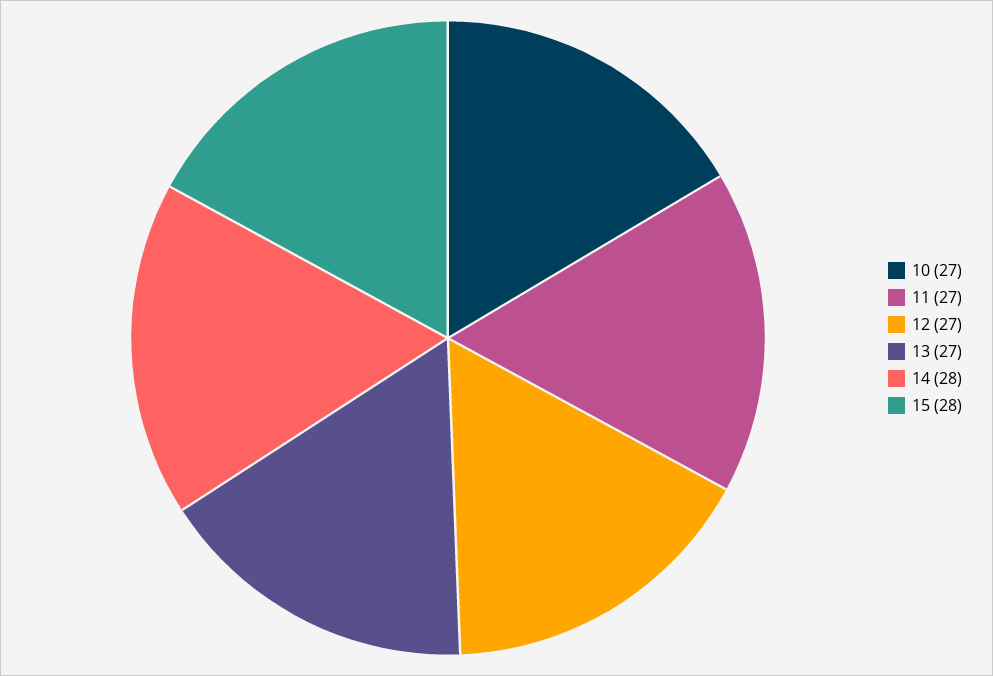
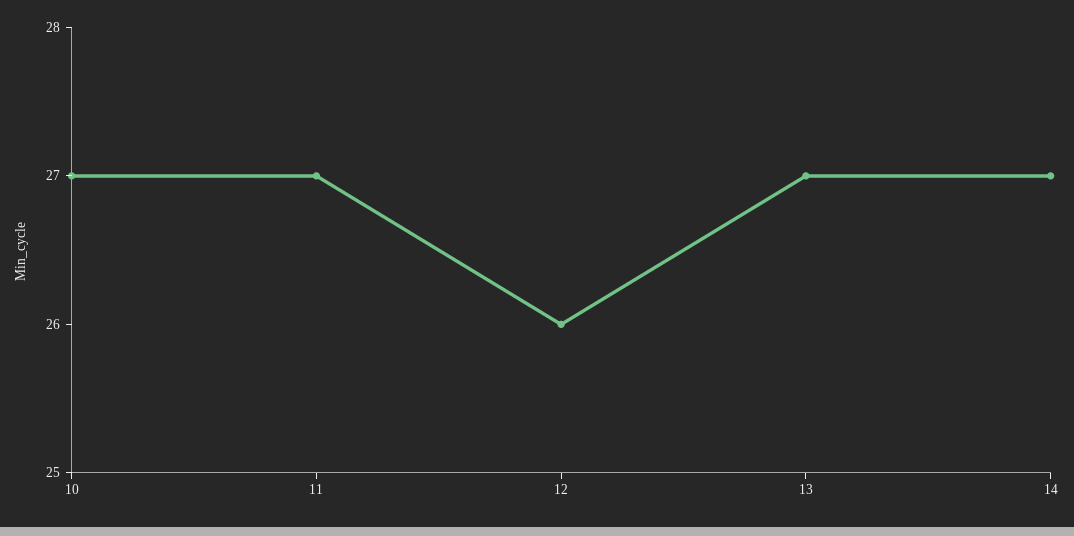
12: 27 -> 26
14: 28 -> 27
15: 28 -> none

